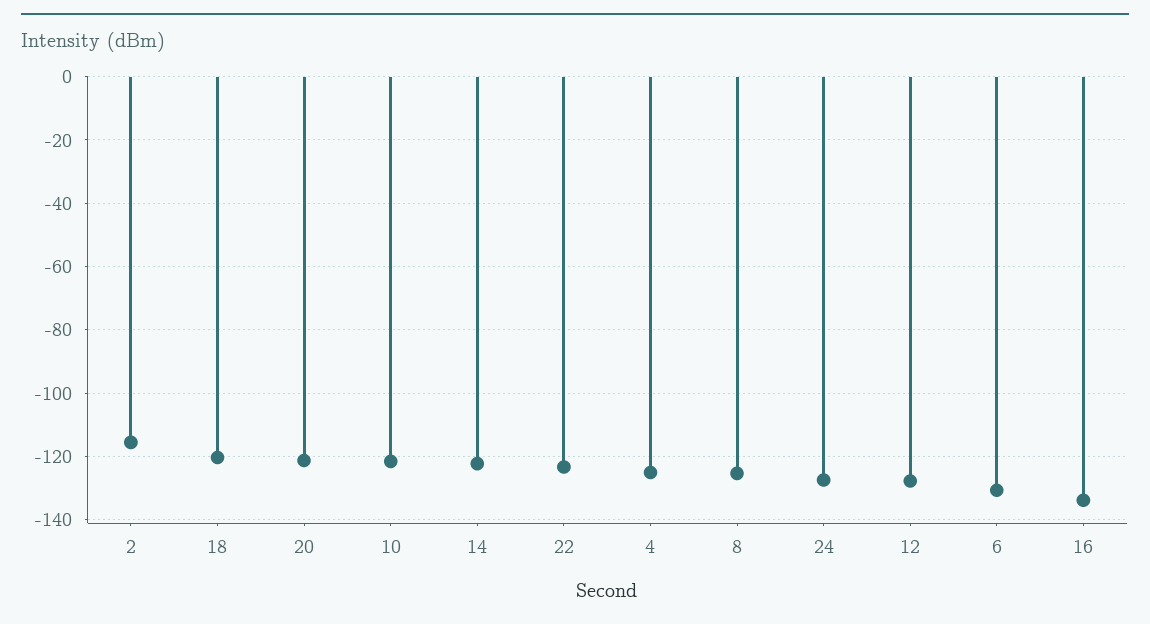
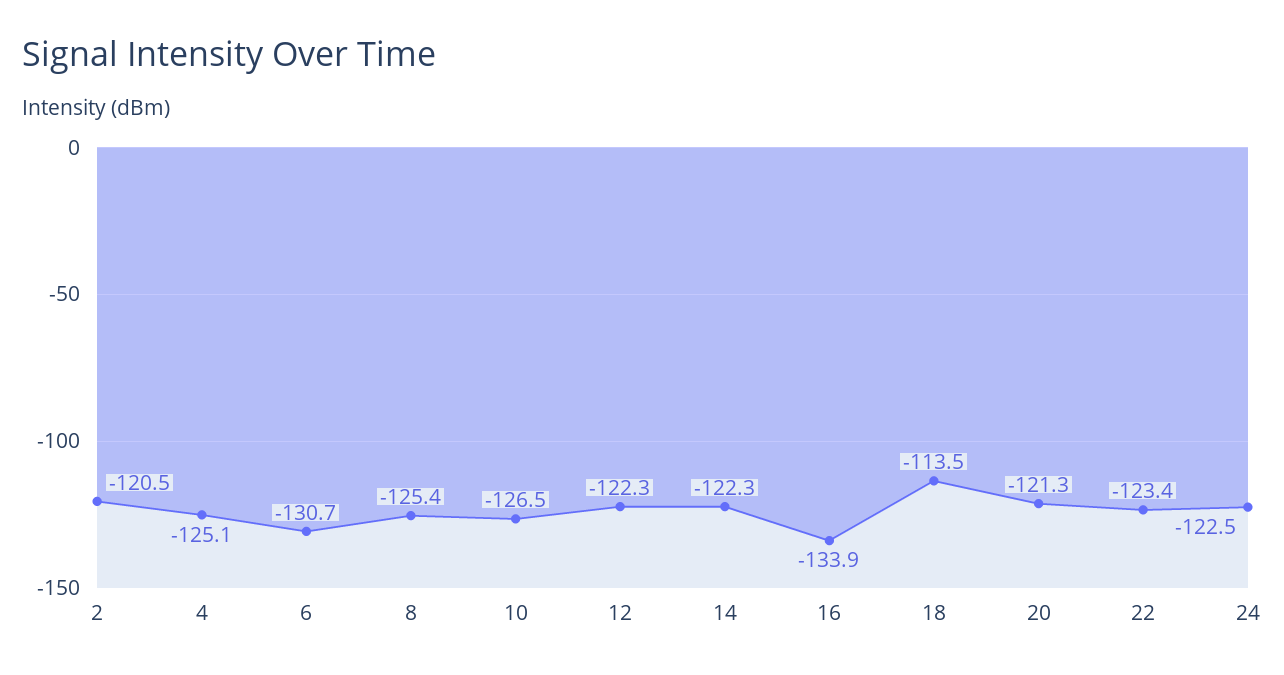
2: -116 -> -120.5
18: -120 -> -113.5
10: -122 -> -126.5
24: -128 -> -122.5
12: -128 -> -122.3

